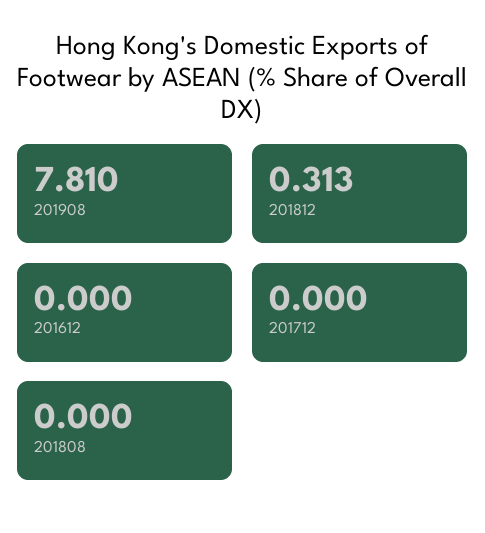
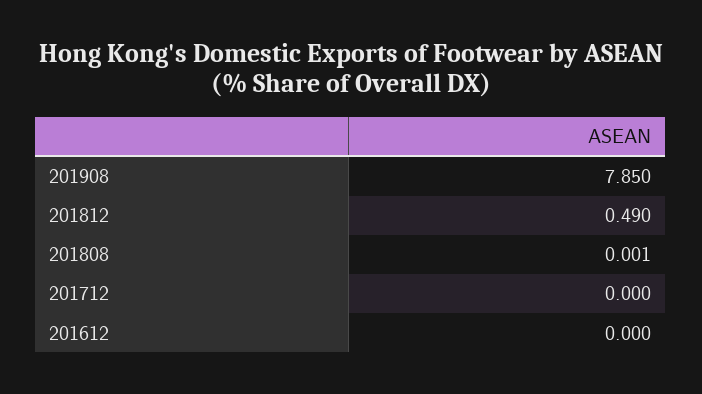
201908: 7.81 -> 7.85
201812: 0.313 -> 0.49
201808: 0 -> 0.001

